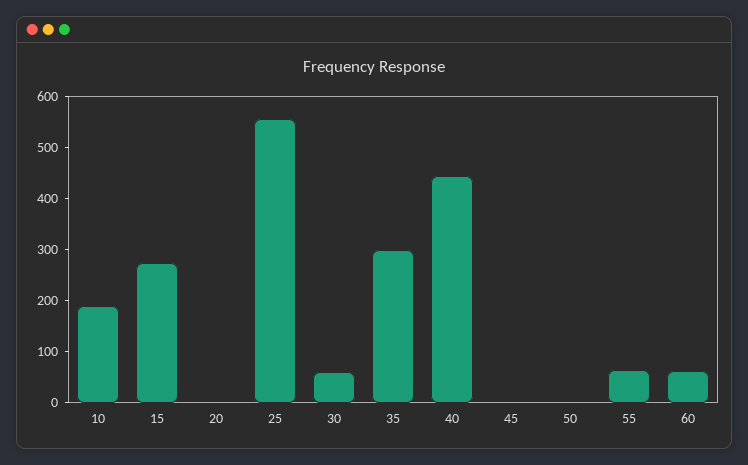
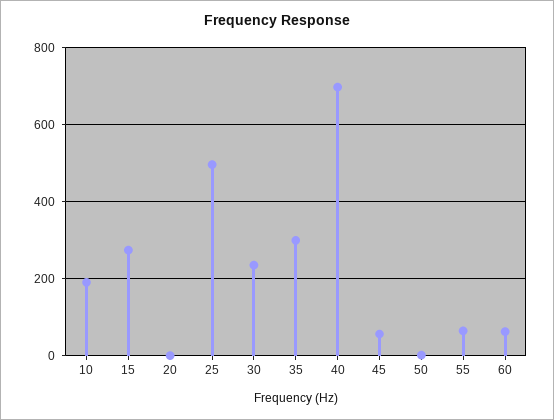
25: 560 -> 500
30: 60 -> 240
40: 440 -> 700
45: 0 -> 60

